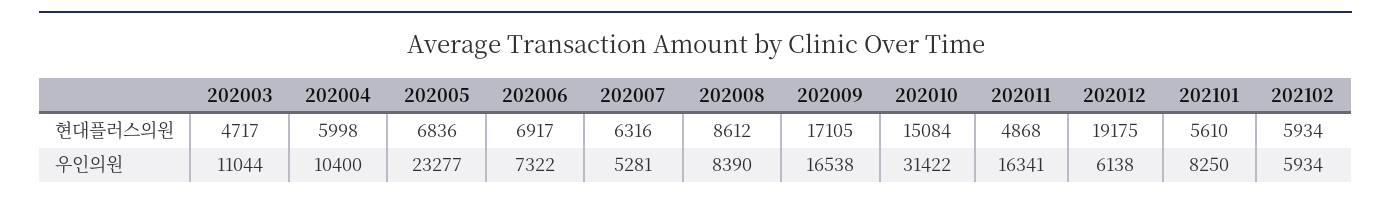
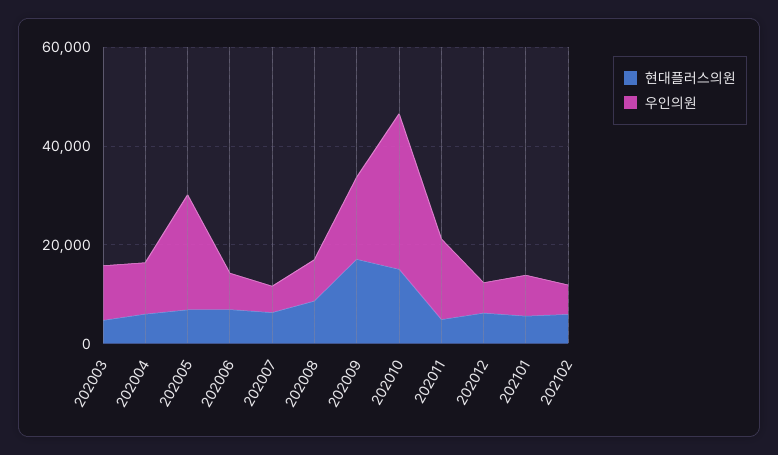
현대플러스의원, 202012: 19175 -> 5000

